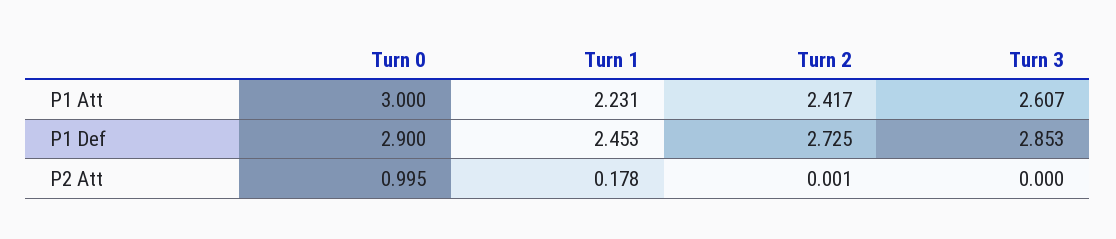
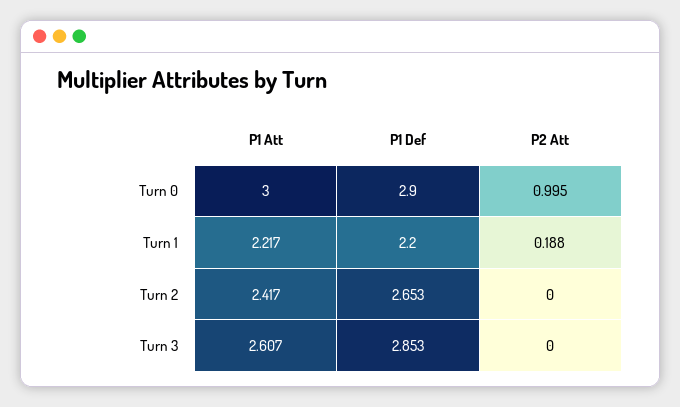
Turn 1, P1 Att: 2.231 -> 2.217
Turn 1, P1 Def: 2.453 -> 2.2
Turn 2, P1 Def: 2.725 -> 2.653
Turn 1, P2 Att: 0.178 -> 0.188
Turn 2, P2 Att: 0.001 -> 0

